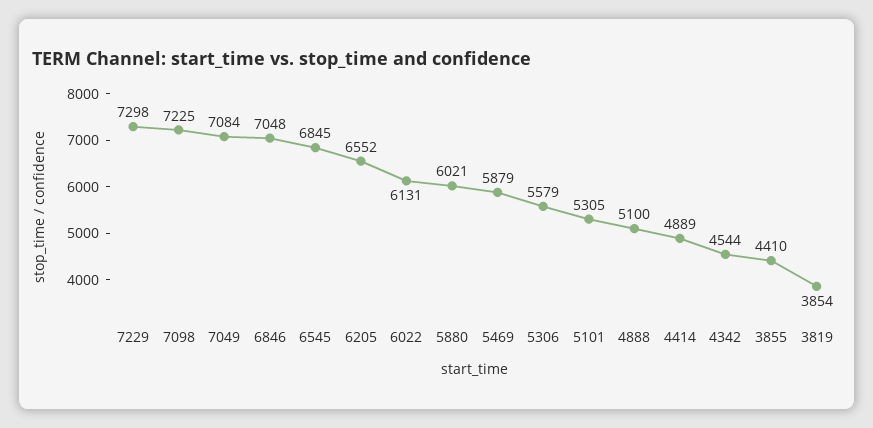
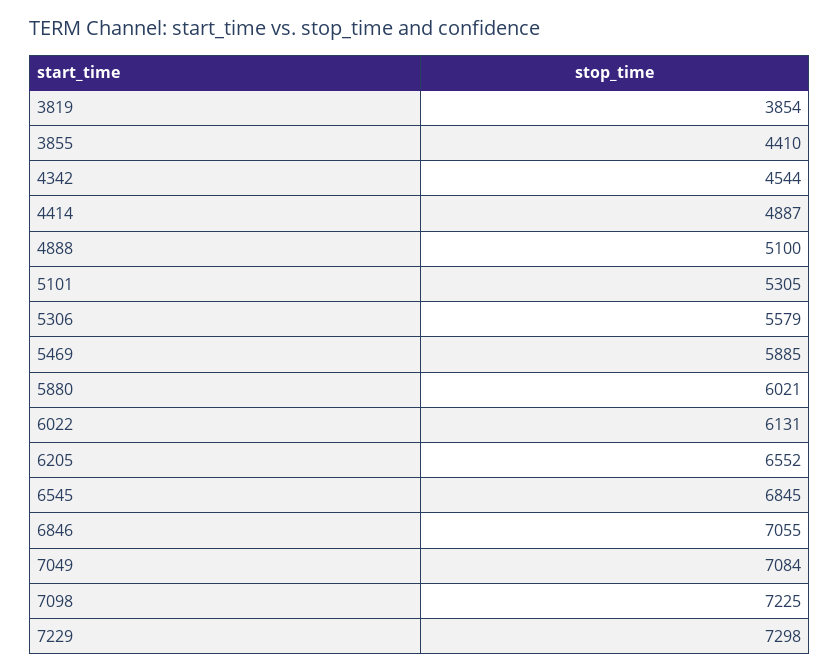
6846: 7048 -> 7055
5469: 5879 -> 5885
4414: 4889 -> 4887

